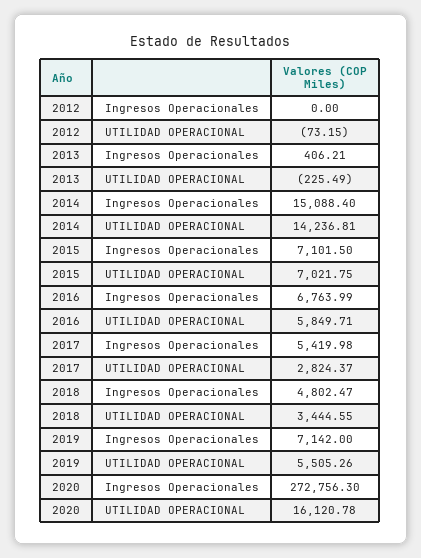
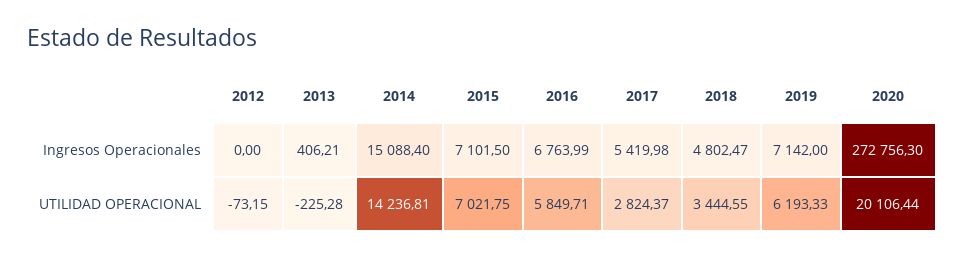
2013, UTILIDAD OPERACIONAL: -225.49 -> -225.28
2019, UTILIDAD OPERACIONAL: 5505.26 -> 6193.33
2020, UTILIDAD OPERACIONAL: 16120.78 -> 20106.44

